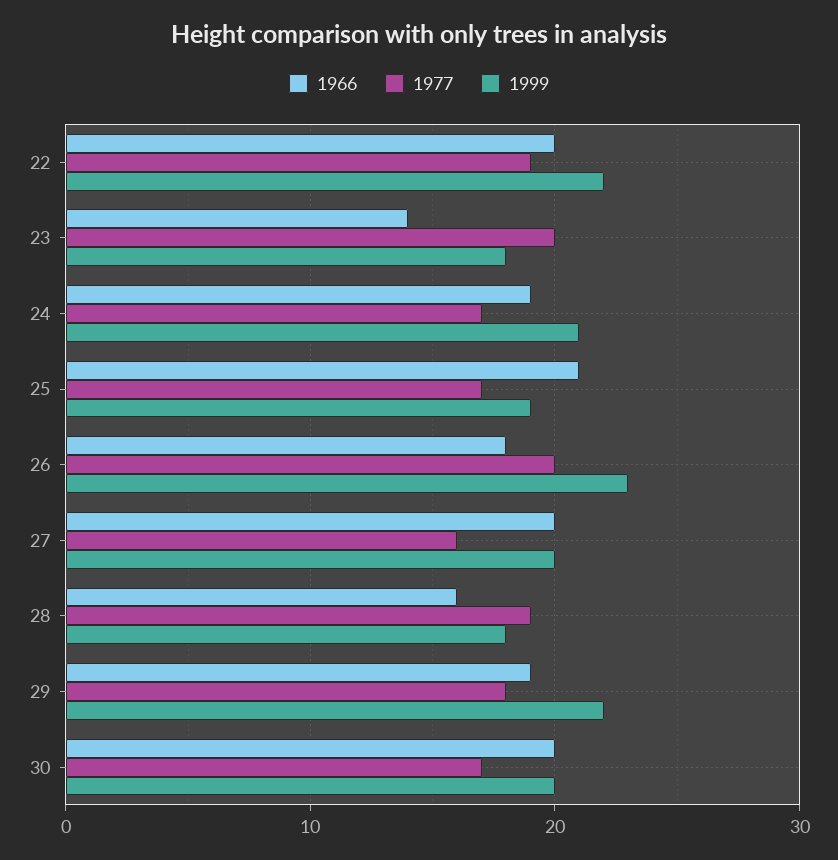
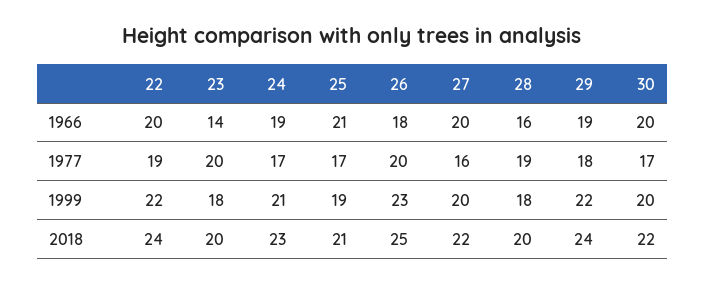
2018, 22: none -> 24
2018, 23: none -> 20
2018, 24: none -> 23
2018, 25: none -> 21
2018, 26: none -> 25
2018, 27: none -> 22
2018, 28: none -> 20
2018, 29: none -> 24
2018, 30: none -> 22

